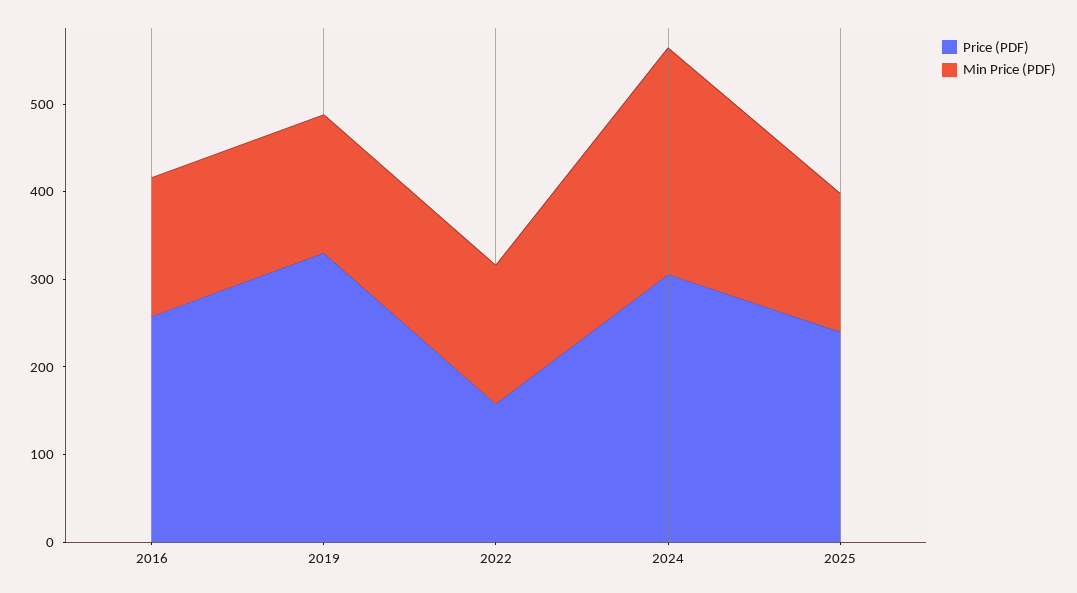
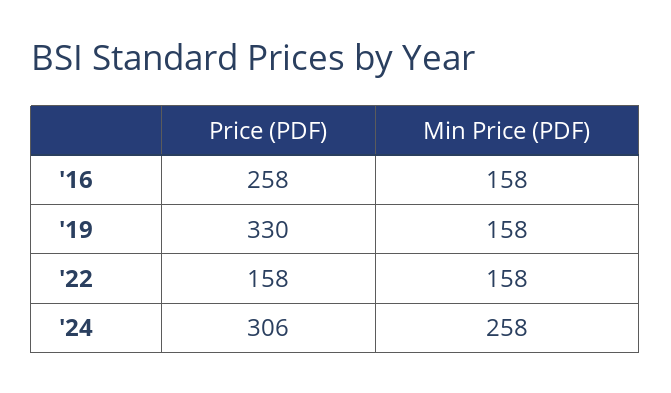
Price (PDF), 2025: 240 -> none
Min Price (PDF), 2025: 160 -> none

